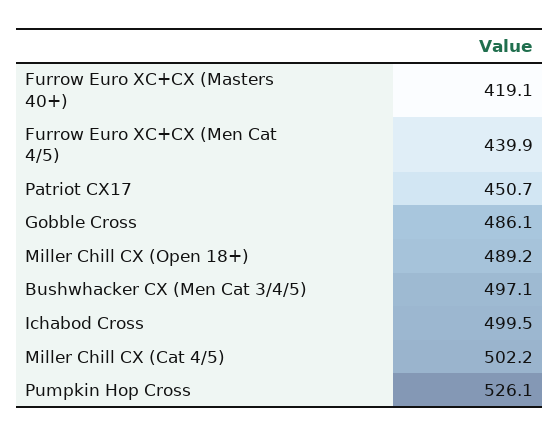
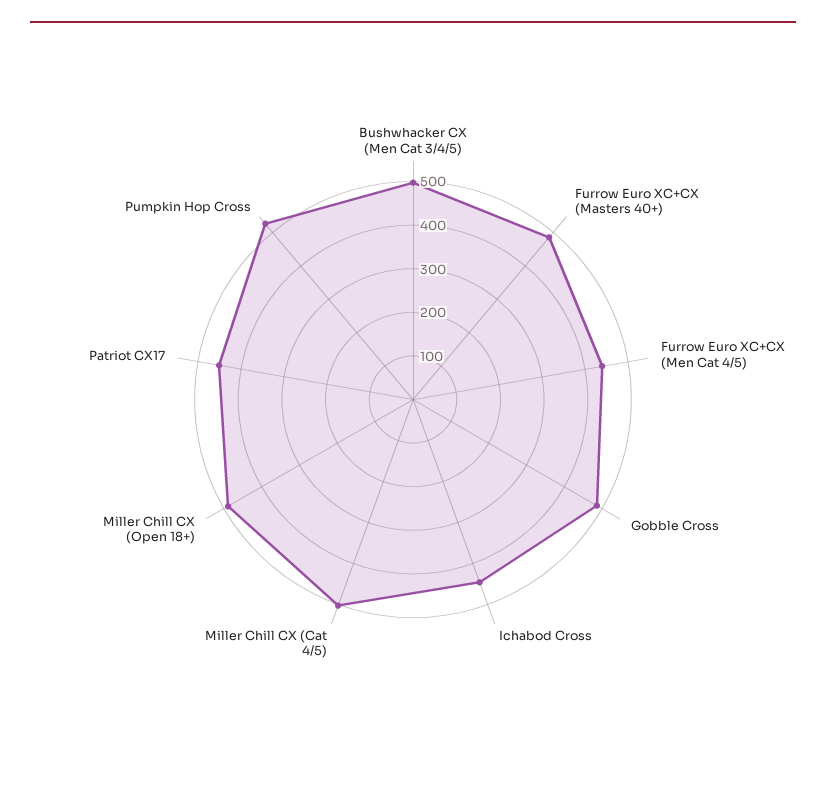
Furrow Euro XC+CX (Masters 40+): 419.1 -> 480
Ichabod Cross: 499.5 -> 440

